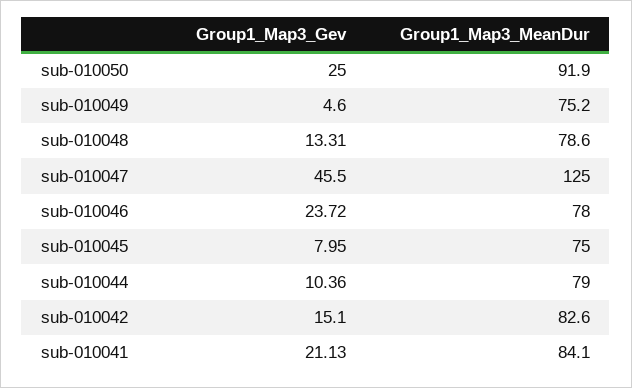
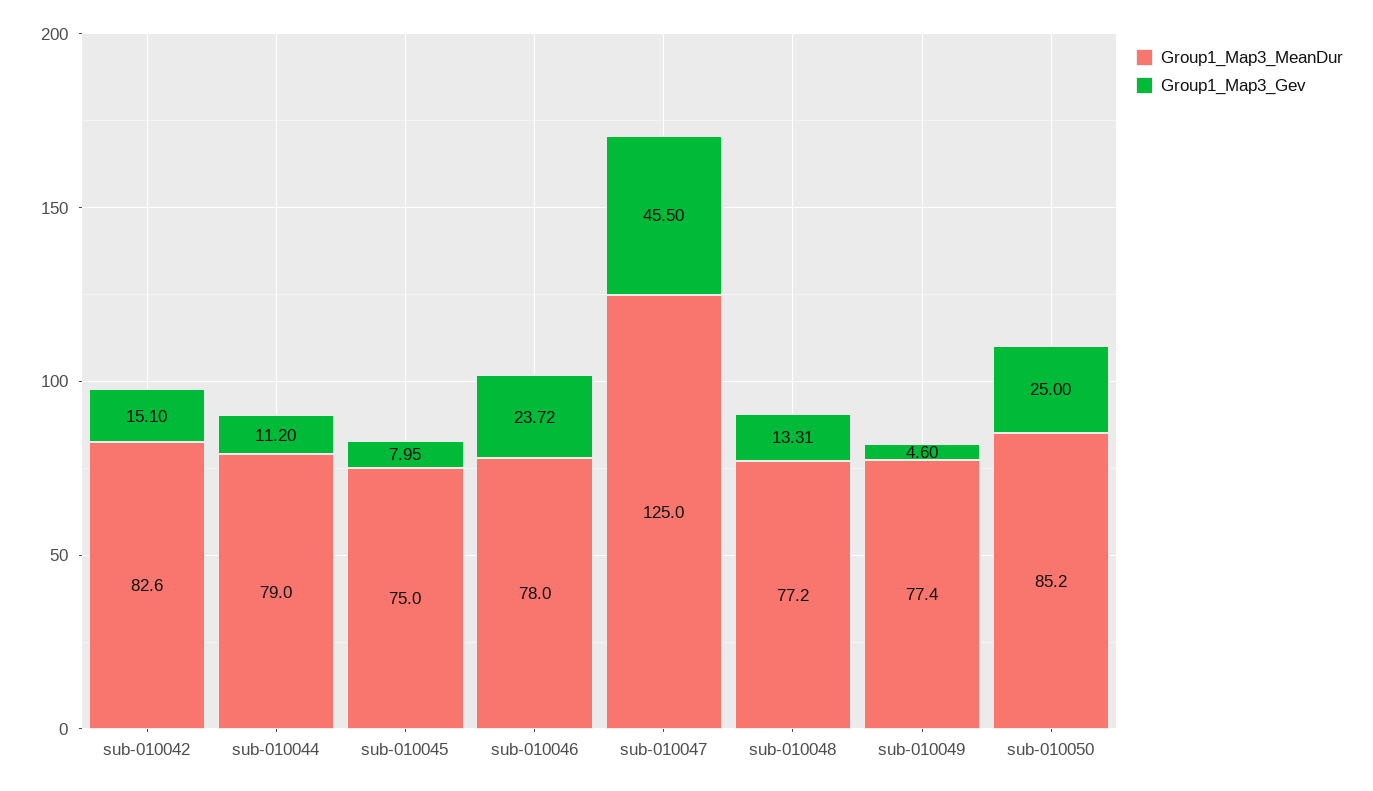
Group1_Map3_MeanDur, sub-010050: 91.9 -> 85.2
Group1_Map3_MeanDur, sub-010049: 75.2 -> 77.4
Group1_Map3_MeanDur, sub-010048: 78.6 -> 77.2
Group1_Map3_Gev, sub-010044: 10.36 -> 11.2
Group1_Map3_Gev, sub-010041: 21.13 -> none
Group1_Map3_MeanDur, sub-010041: 84.1 -> none

